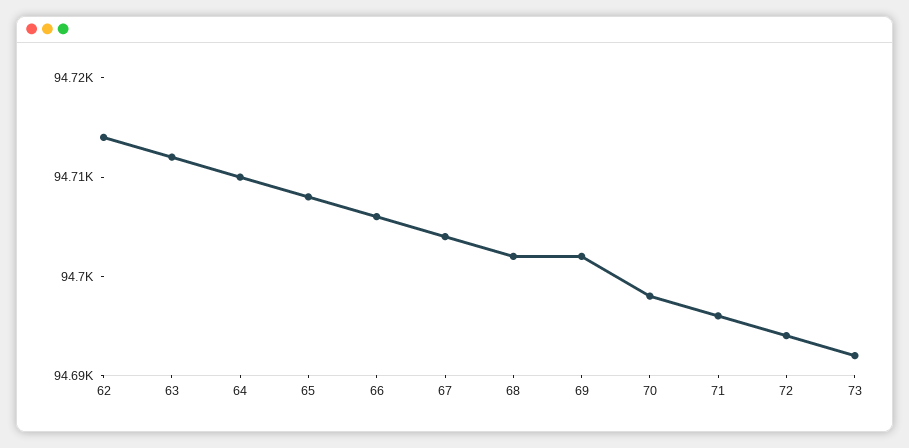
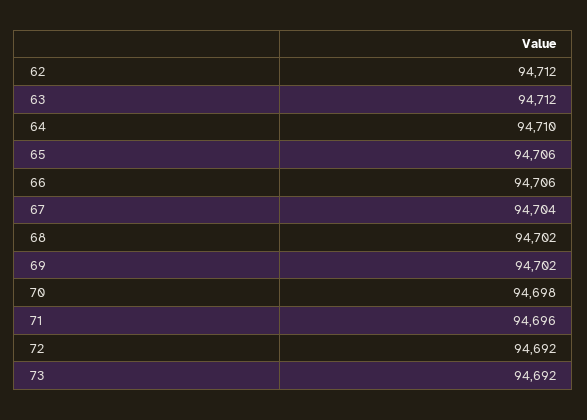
62: 94714 -> 94712
65: 94708 -> 94706
72: 94694 -> 94692

